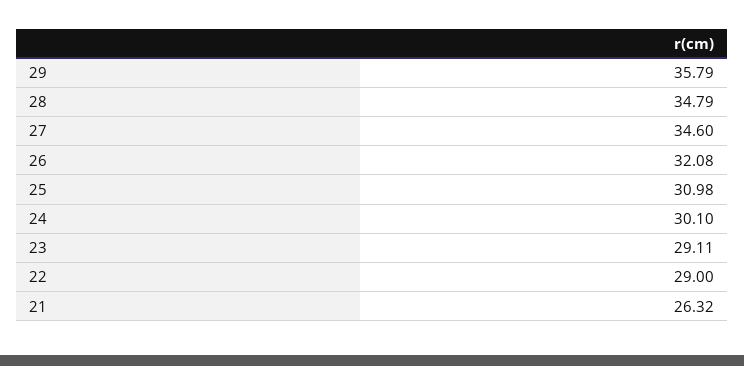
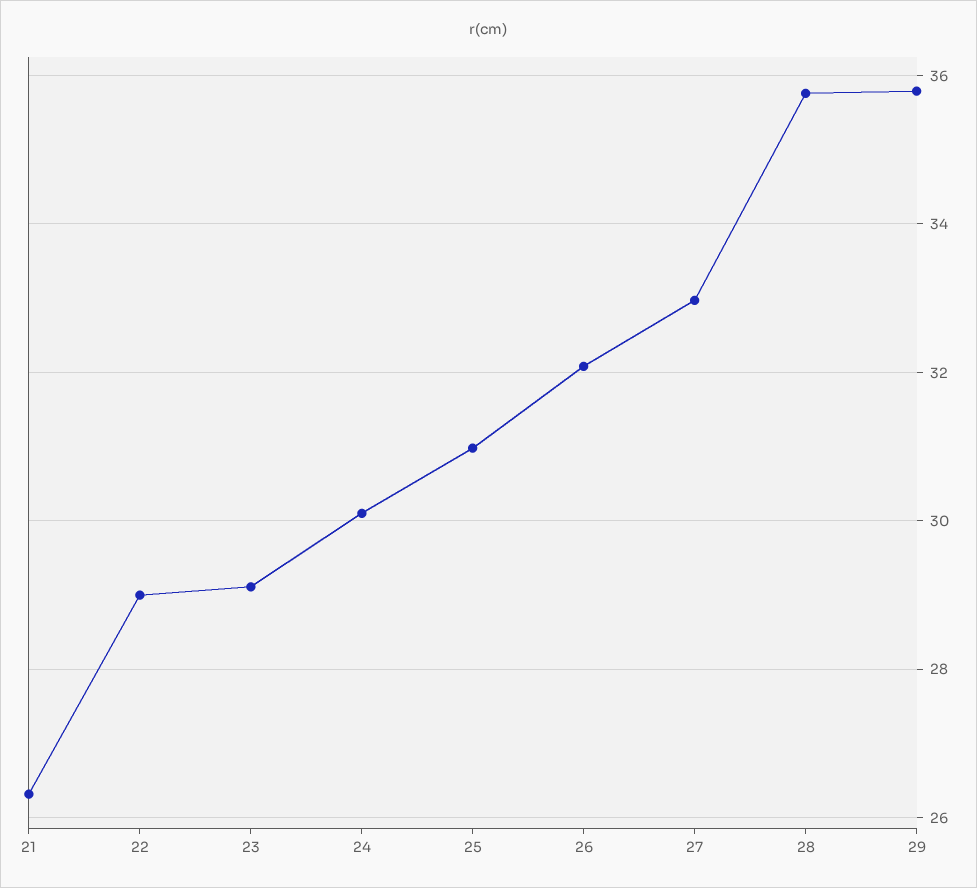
28: 34.79 -> 35.8
27: 34.6 -> 33

